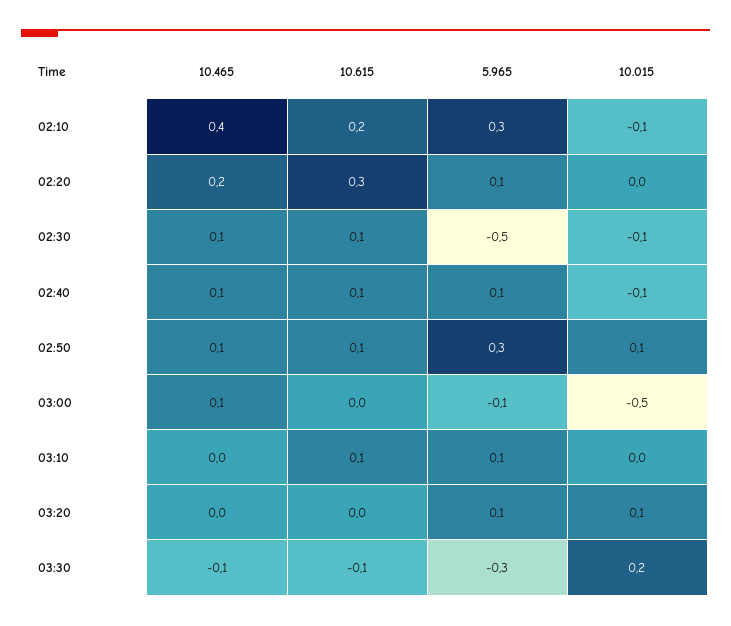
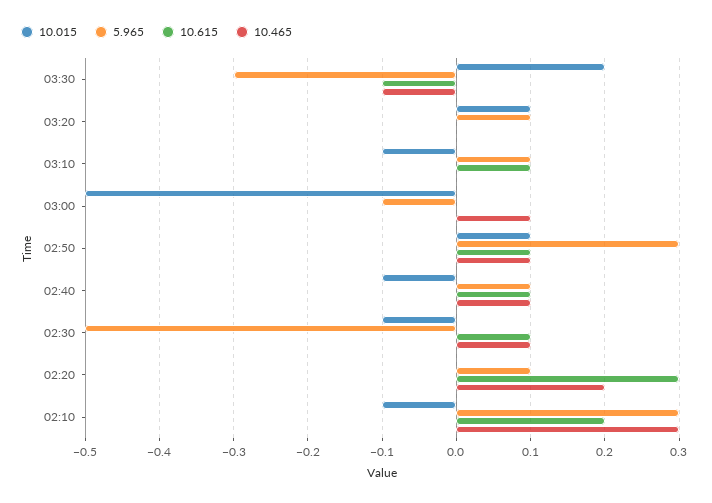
10.465, 02:10: 0.4 -> 0.3
10.015, 03:10: 0 -> -0.1

